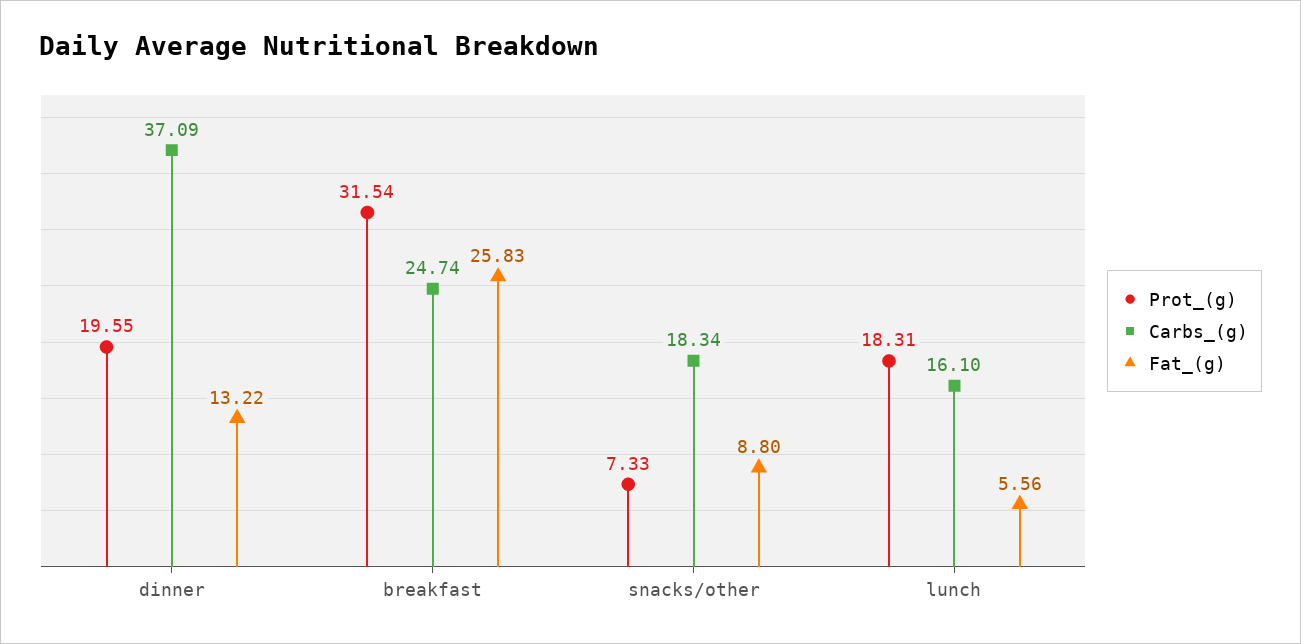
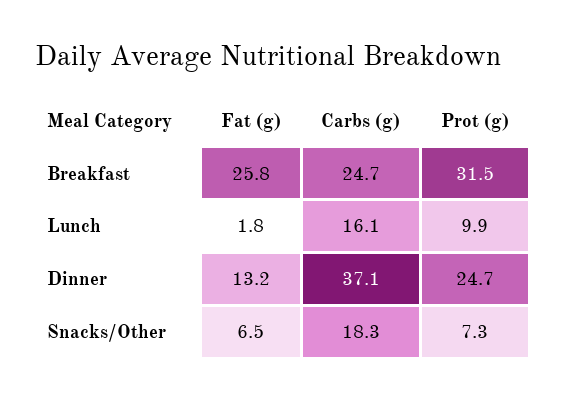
Prot_(g), dinner: 19.55 -> 24.7
Fat_(g), snacks/other: 8.8 -> 6.5
Prot_(g), lunch: 18.31 -> 9.9
Fat_(g), lunch: 5.56 -> 1.8

